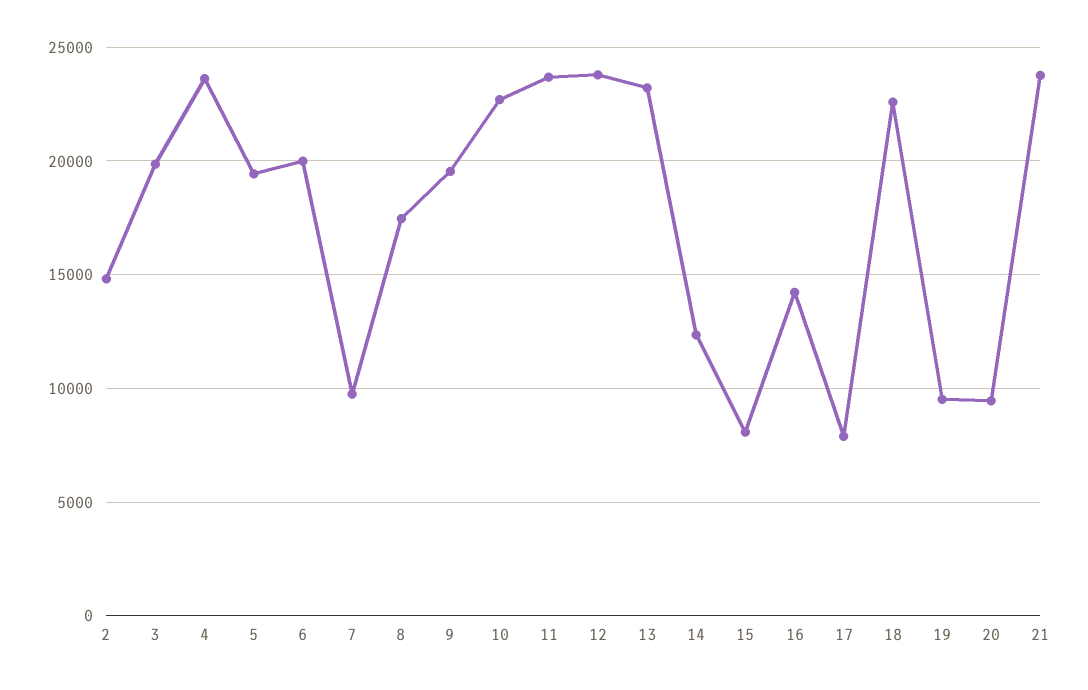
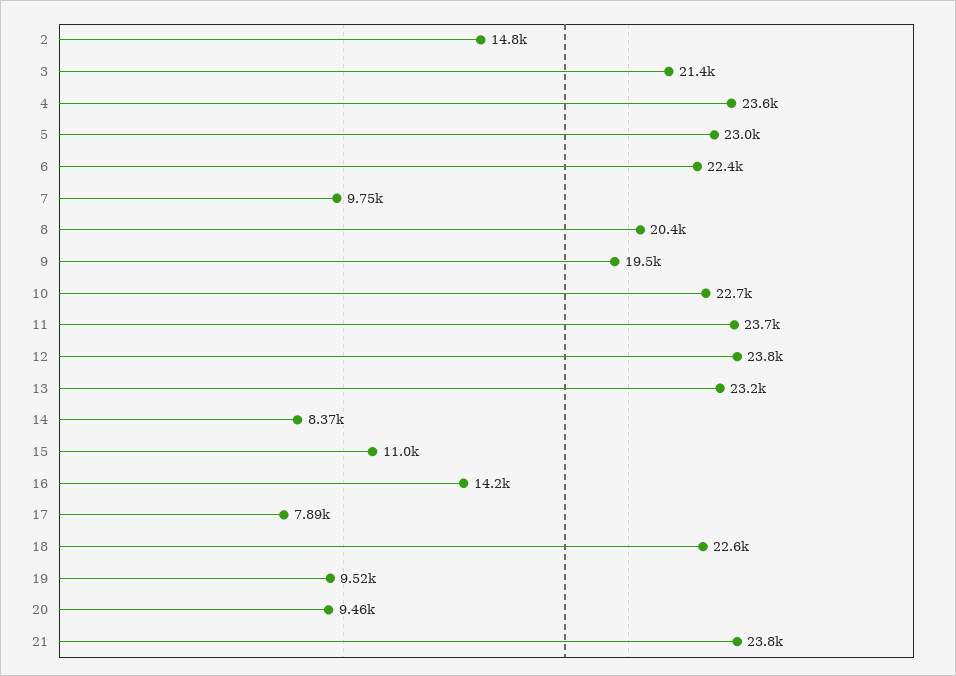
3: 20000 -> 21400
5: 19500 -> 23000
6: 20000 -> 22400
8: 17500 -> 20400
14: 12500 -> 8370
15: 8000 -> 11000

